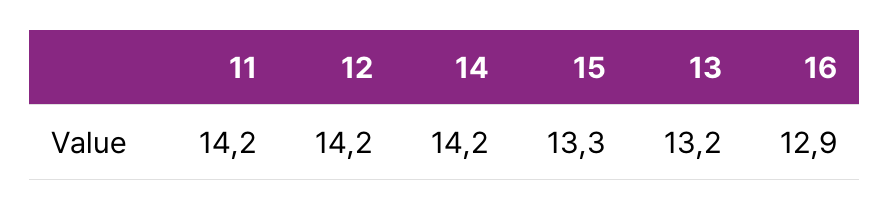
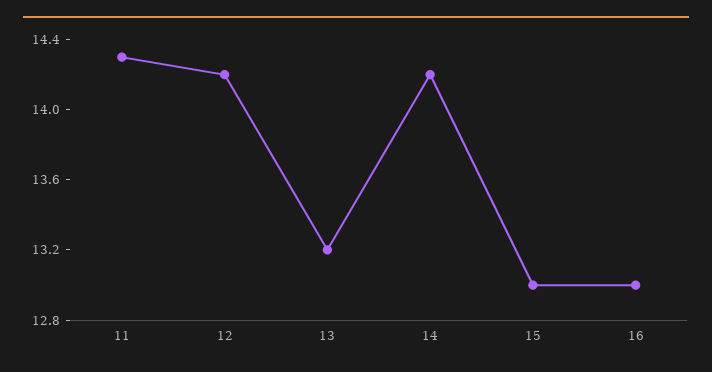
11: 14.2 -> 14.3
15: 13.3 -> 13
16: 12.9 -> 13

